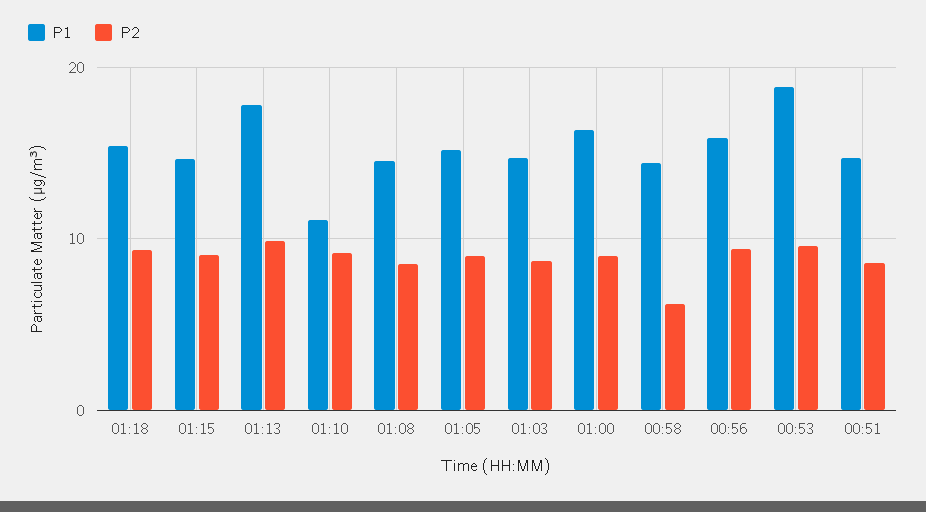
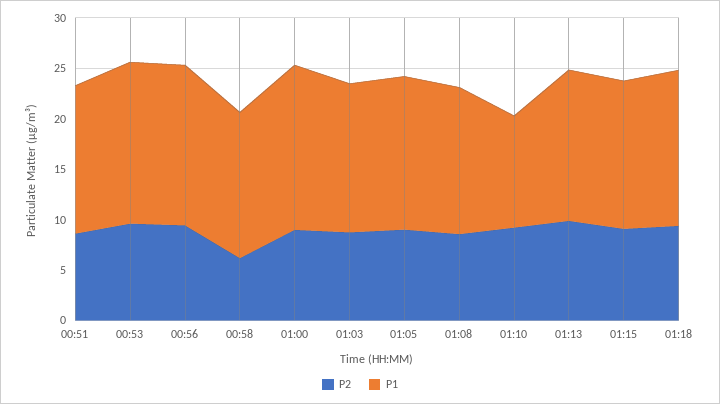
P1, 01:13: 18 -> 15
P1, 00:53: 19 -> 16

